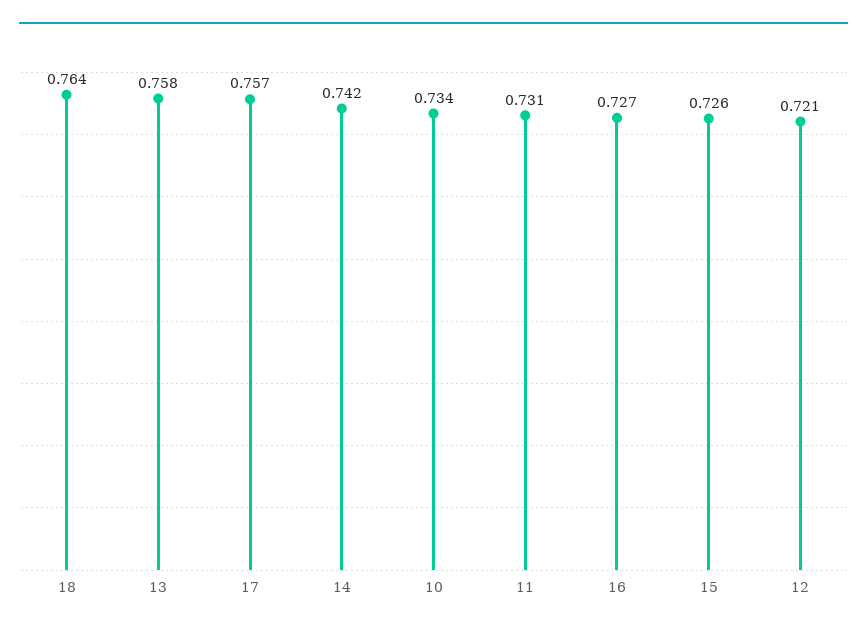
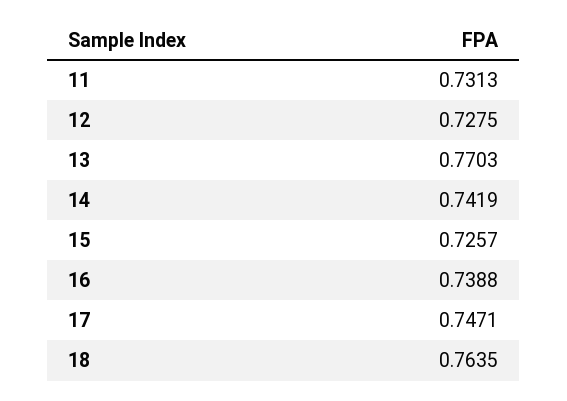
13: 0.758 -> 0.7703
17: 0.757 -> 0.7471
10: 0.734 -> none
16: 0.727 -> 0.7388
12: 0.721 -> 0.7275

